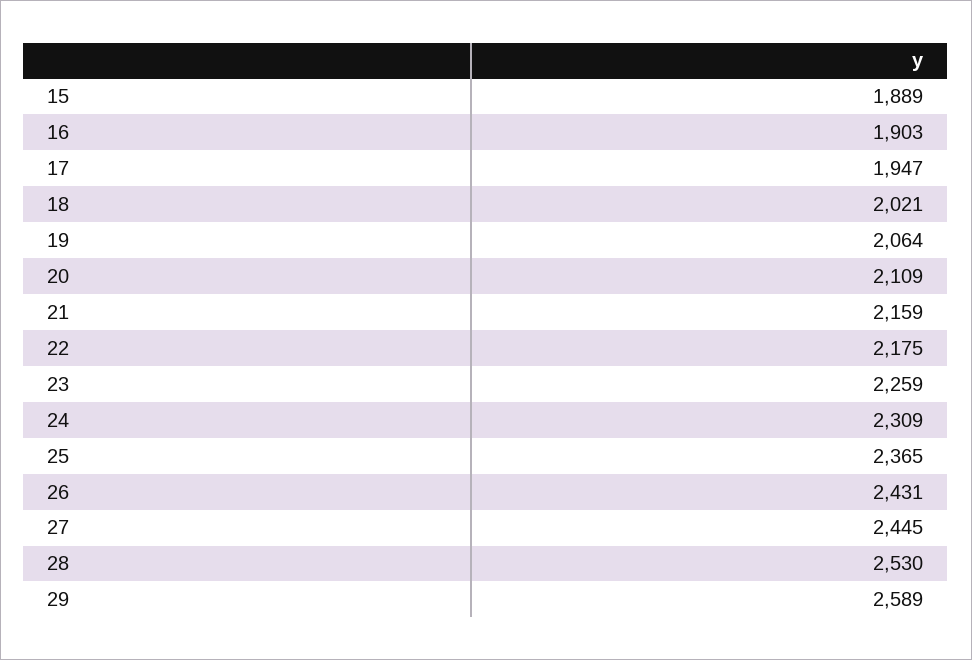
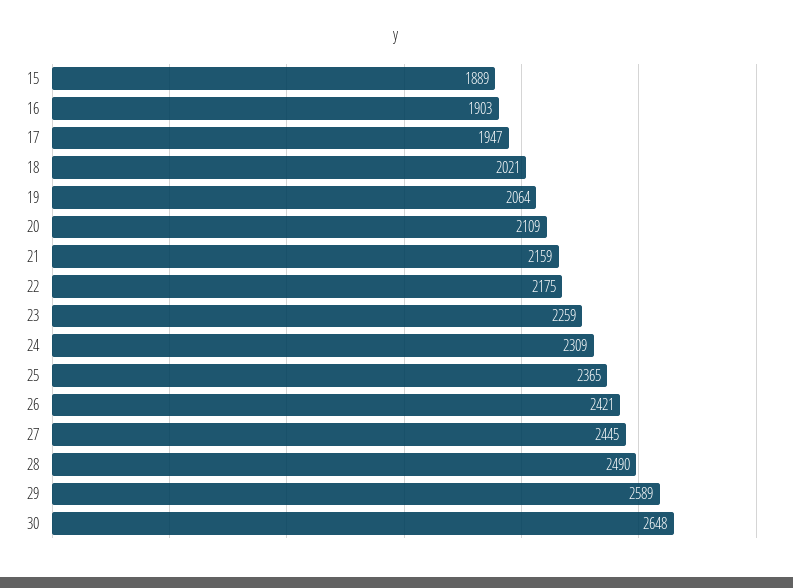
26: 2431 -> 2421
28: 2530 -> 2490
30: none -> 2648

